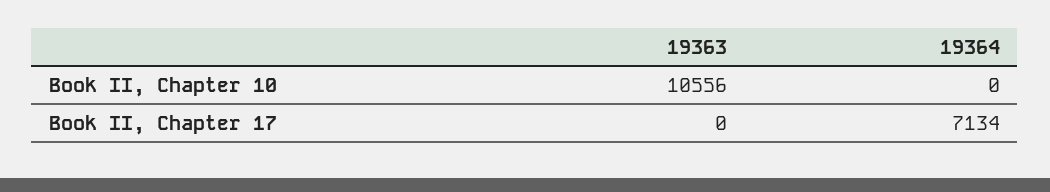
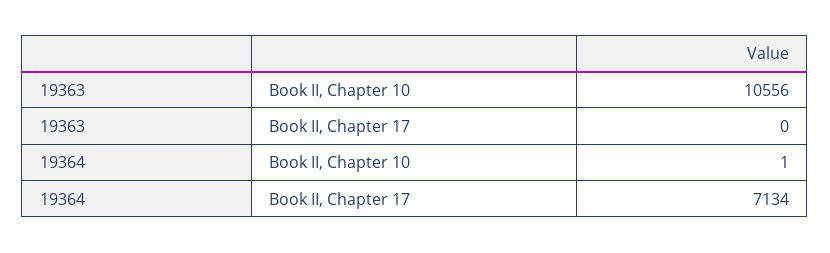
19364, Book II, Chapter 10: 0 -> 1

